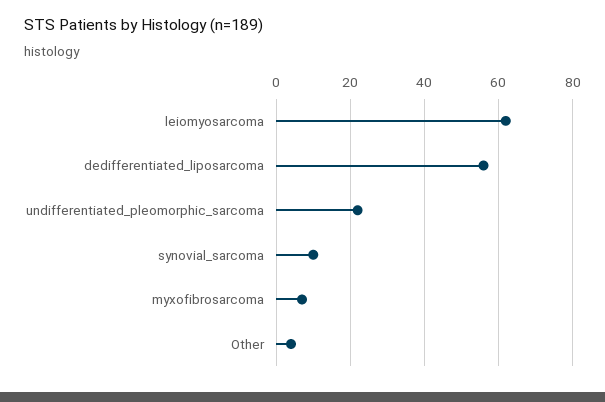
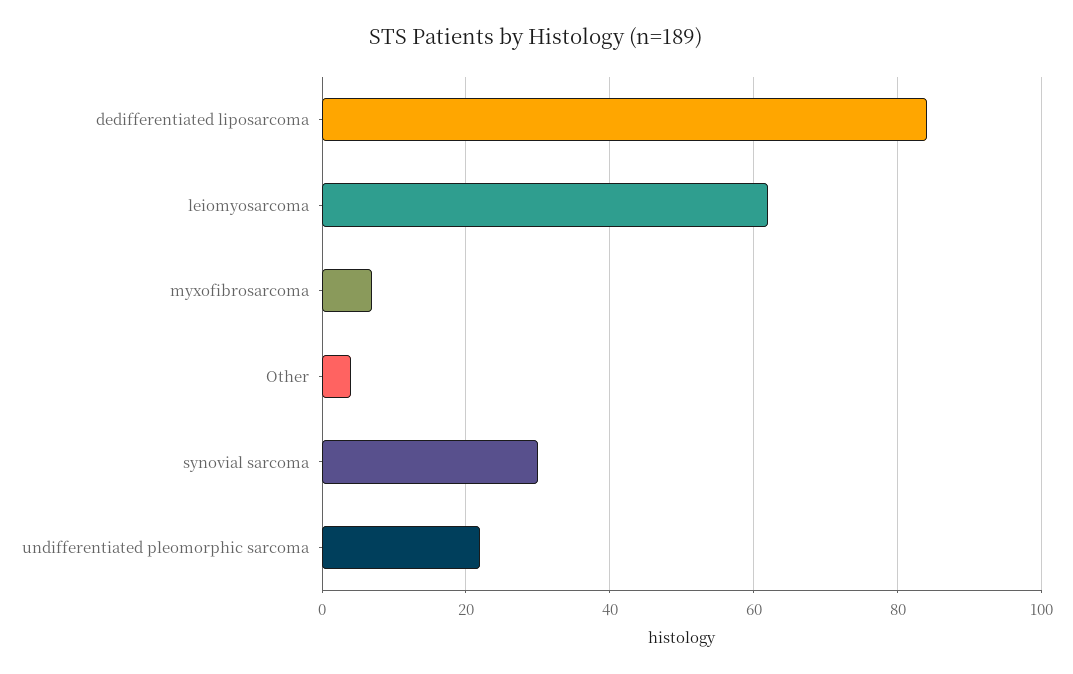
dedifferentiated_liposarcoma: 55 -> 85
synovial_sarcoma: 10 -> 30

